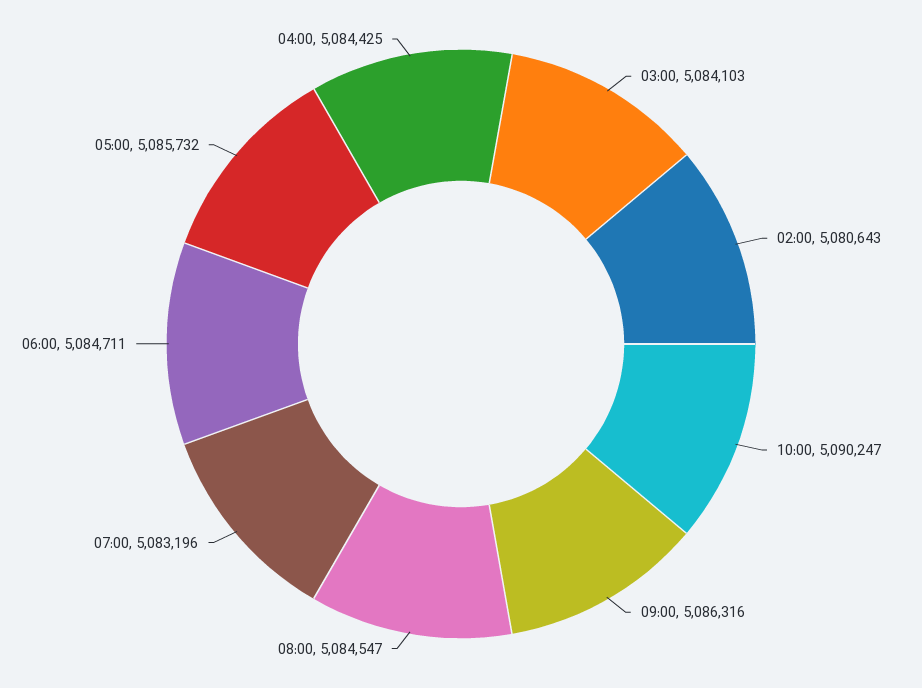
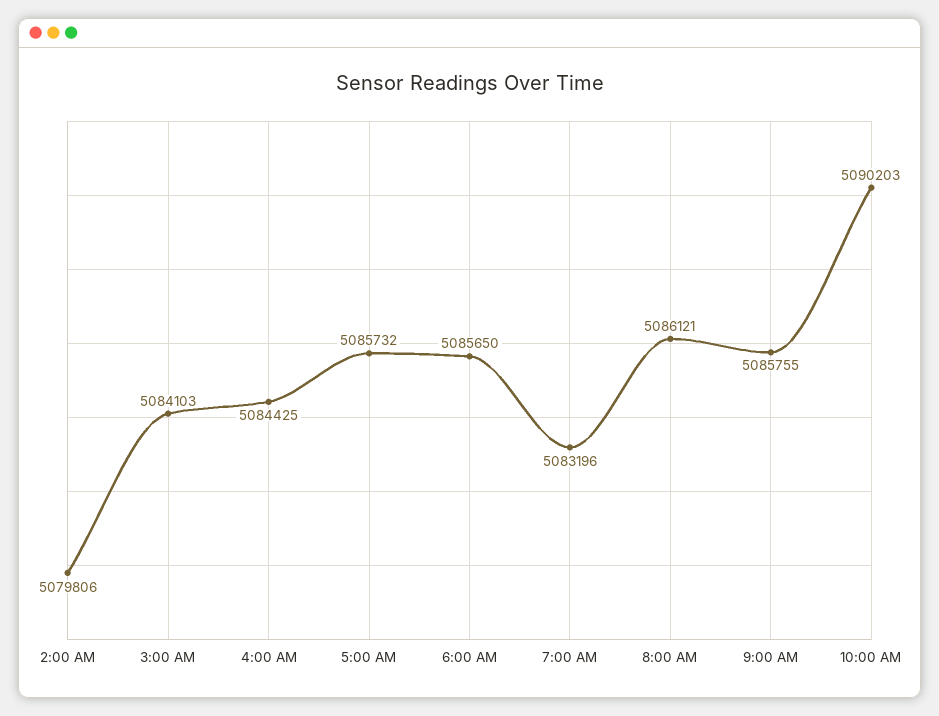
02:00: 5080643 -> 5079806
10:00: 5090247 -> 5090203
09:00: 5086316 -> 5085755
08:00: 5084547 -> 5086121
06:00: 5084711 -> 5085650

